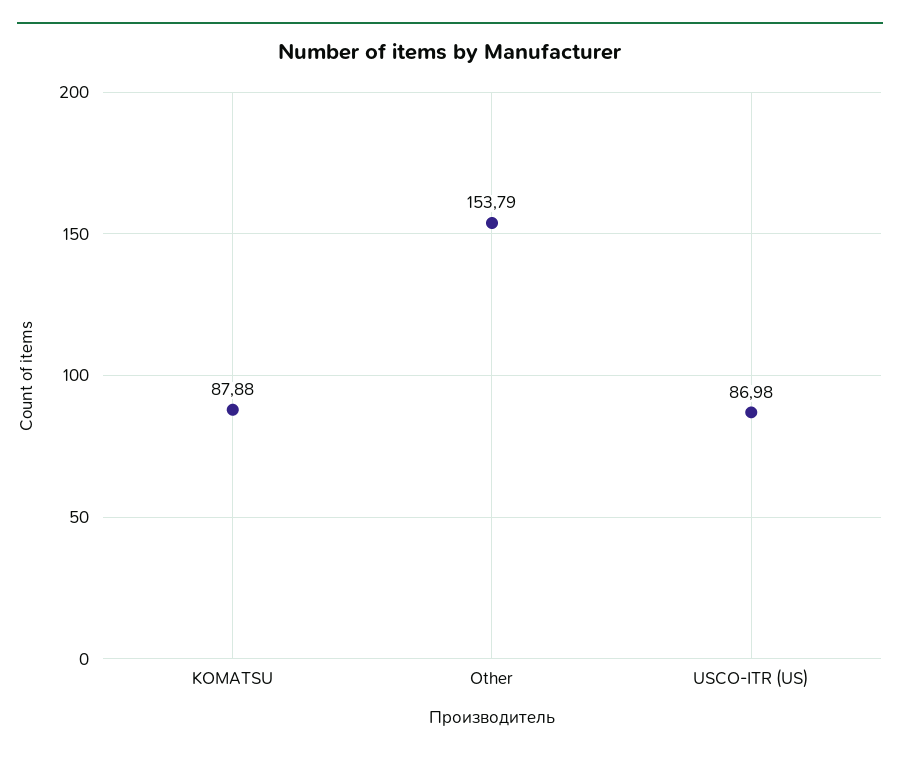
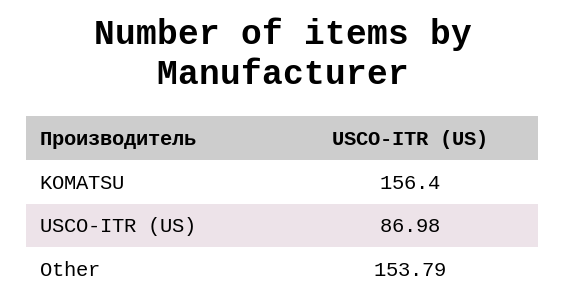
KOMATSU: 87.88 -> 156.4

